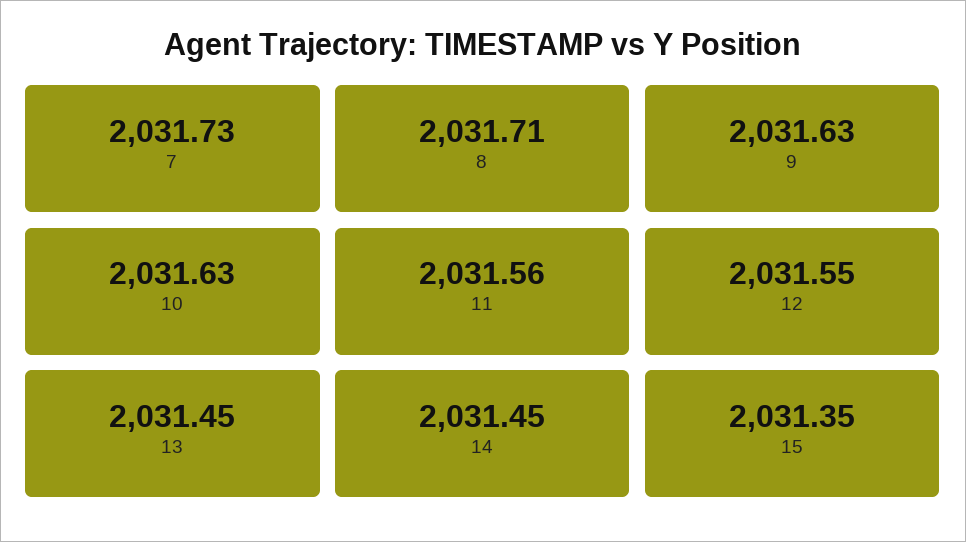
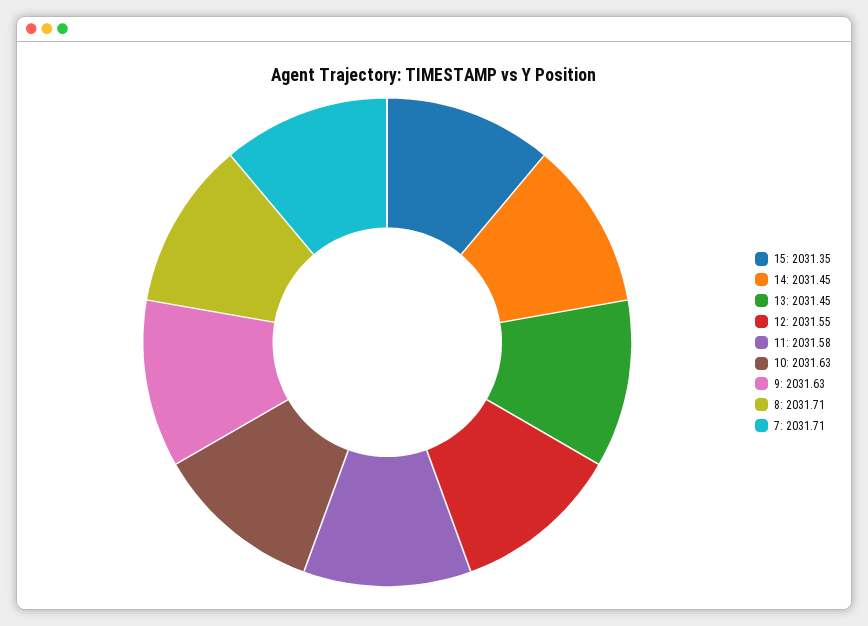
7: 2031.73 -> 2031.71
11: 2031.56 -> 2031.58

